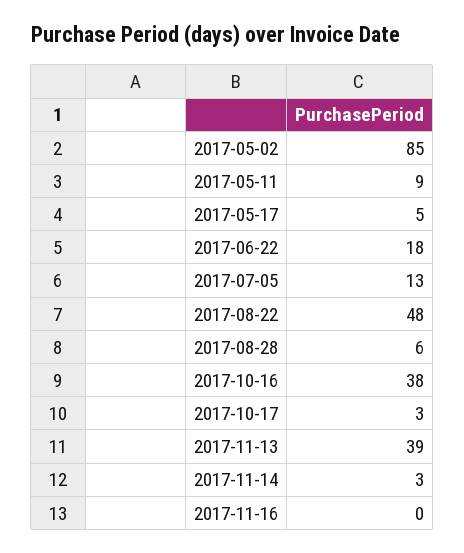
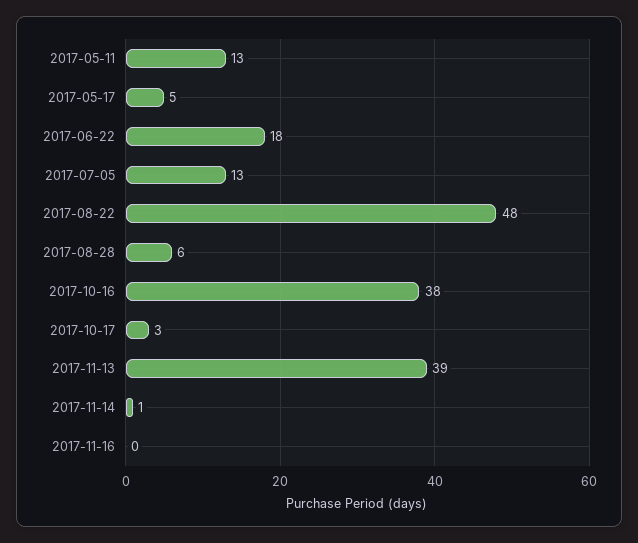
2017-05-02: 85 -> none
2017-05-11: 9 -> 13
2017-11-14: 3 -> 1

